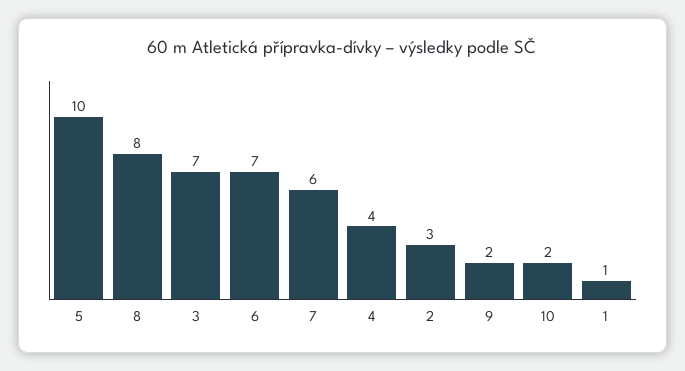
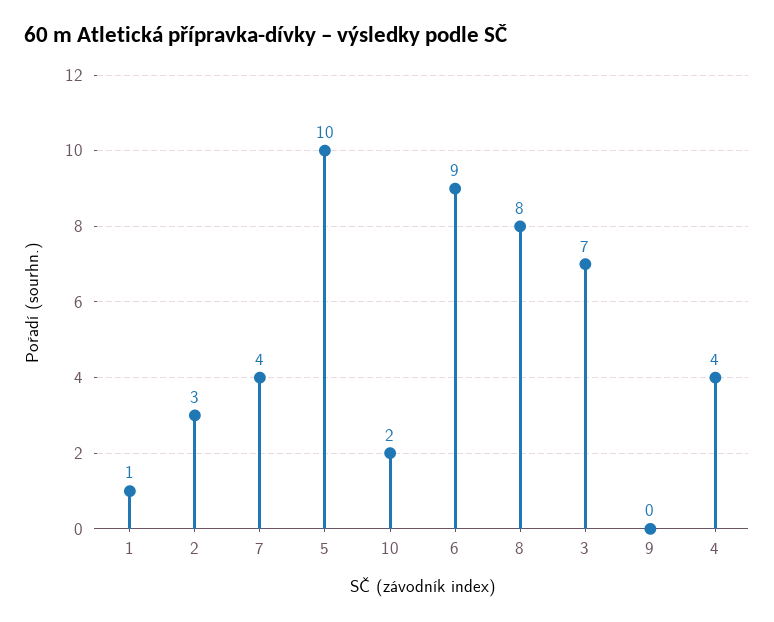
6: 7 -> 9
7: 6 -> 4
9: 2 -> 0

